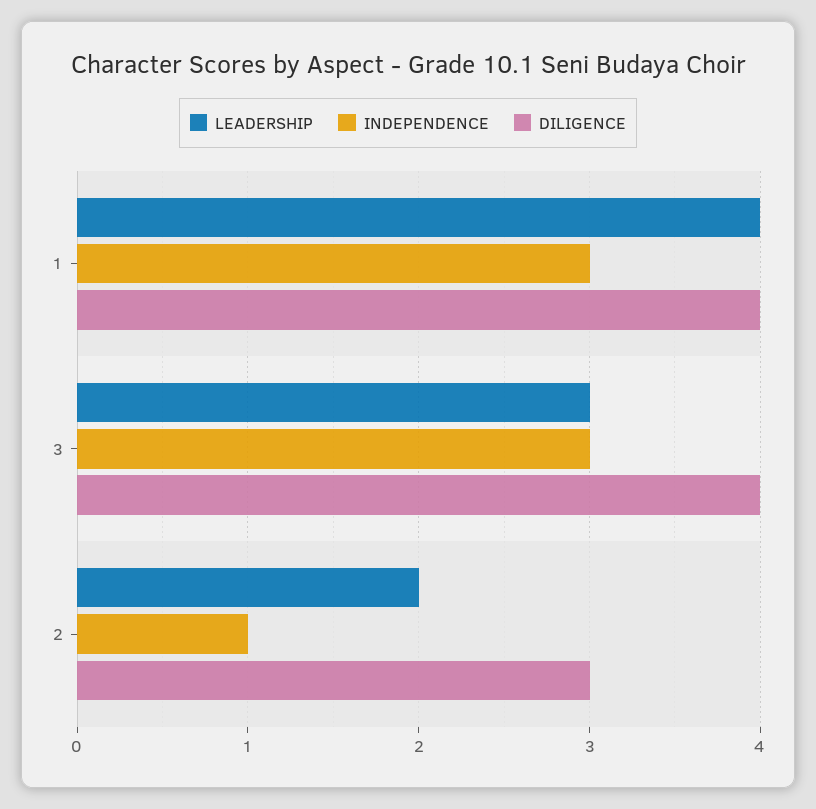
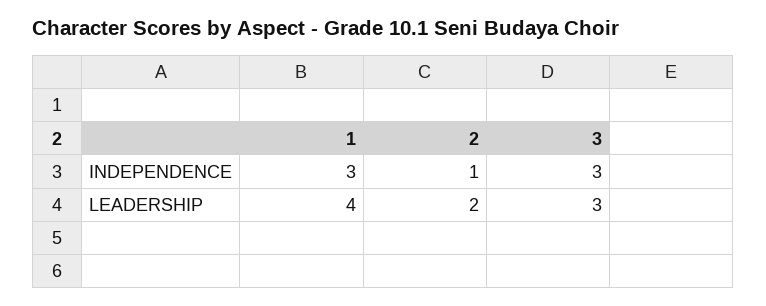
DILIGENCE, 1: 4 -> none
DILIGENCE, 3: 4 -> none
DILIGENCE, 2: 3 -> none

